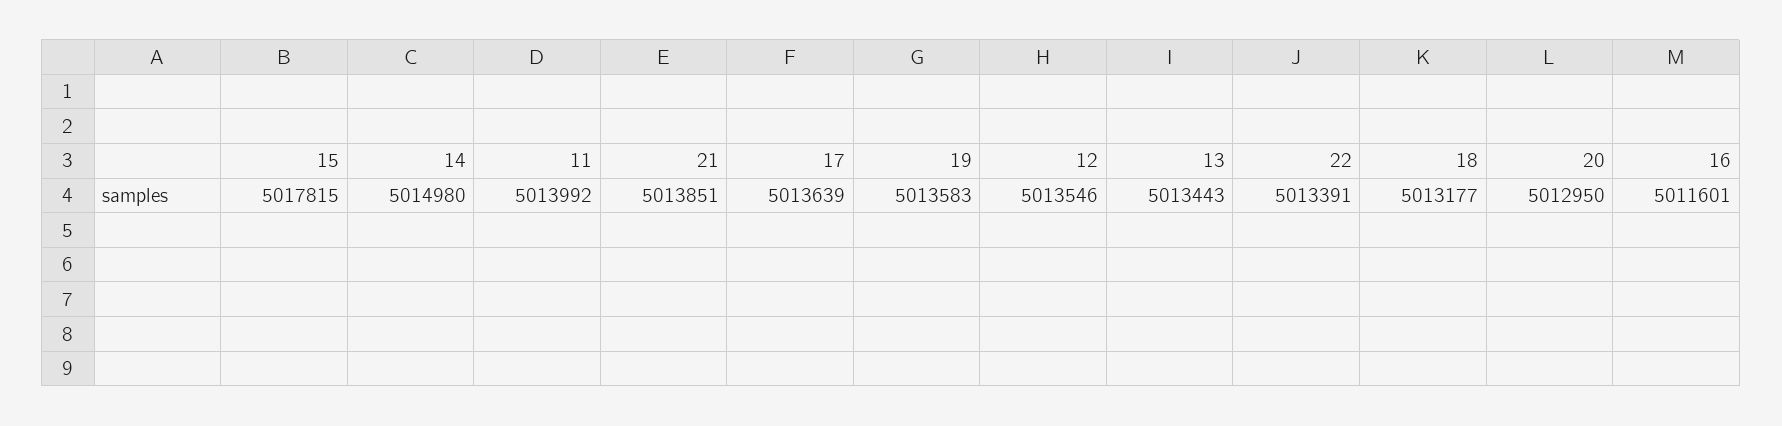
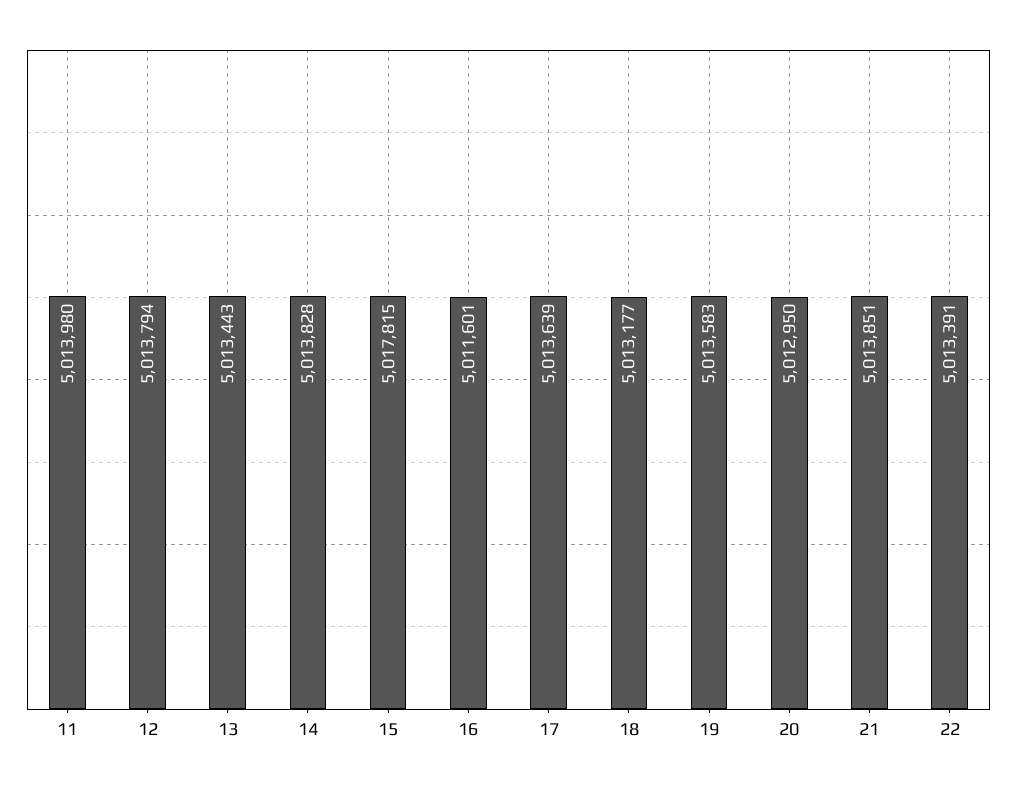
14: 5014980 -> 5013828
11: 5013992 -> 5013980
12: 5013546 -> 5013794

